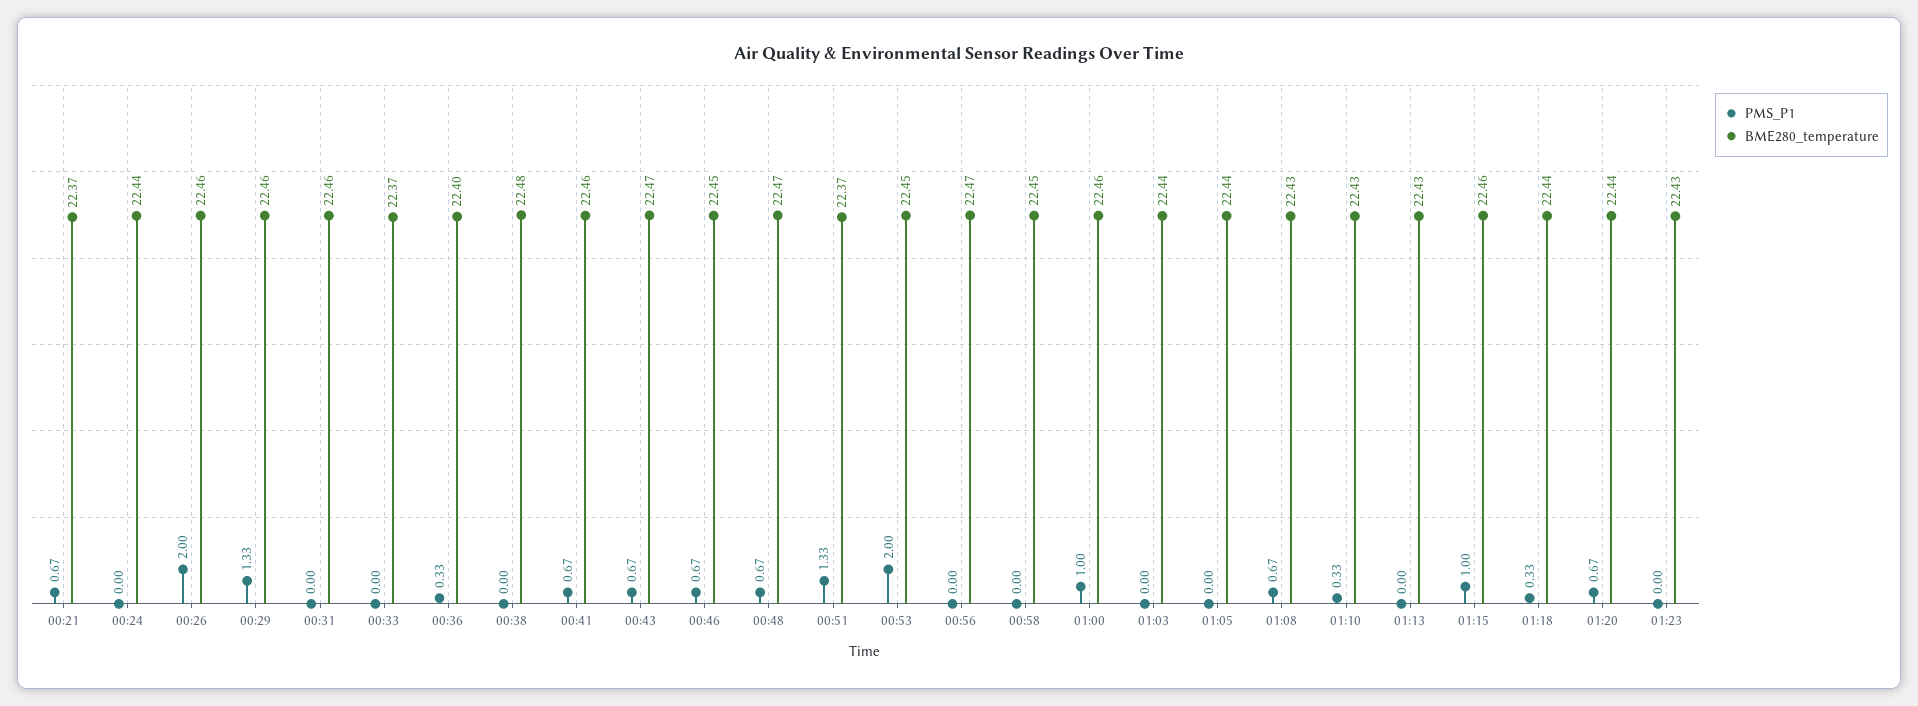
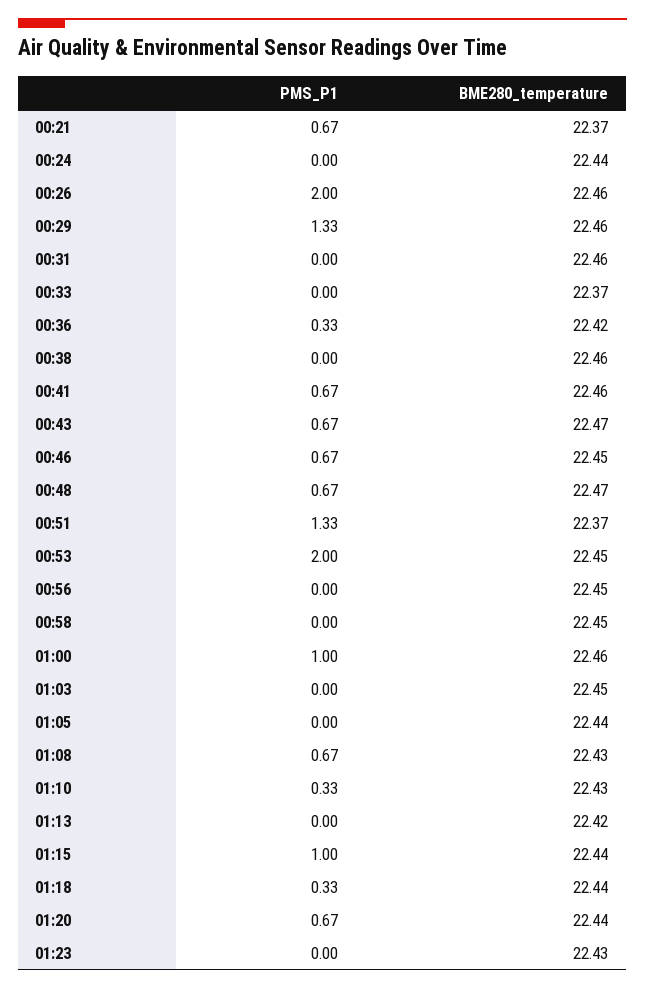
BME280_temperature, 00:36: 22.4 -> 22.42
BME280_temperature, 00:38: 22.48 -> 22.46
BME280_temperature, 00:56: 22.47 -> 22.45
BME280_temperature, 01:03: 22.44 -> 22.45
BME280_temperature, 01:13: 22.43 -> 22.42
BME280_temperature, 01:15: 22.46 -> 22.44

